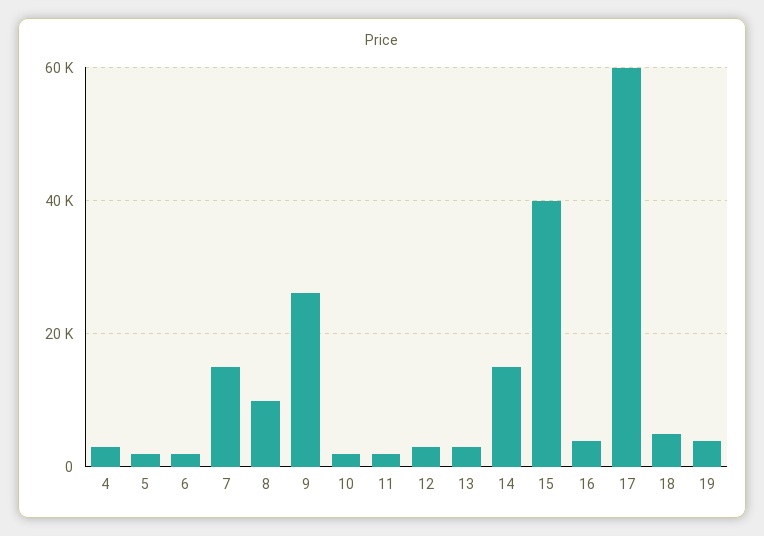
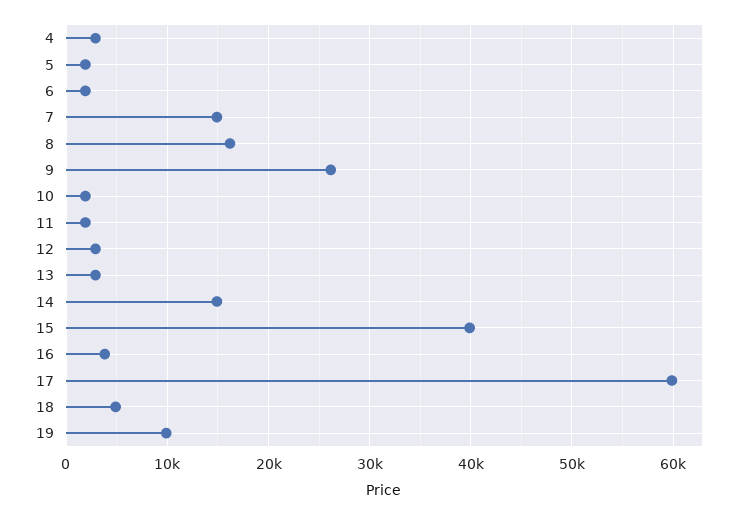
8: 10000 -> 16000
19: 4000 -> 10000

